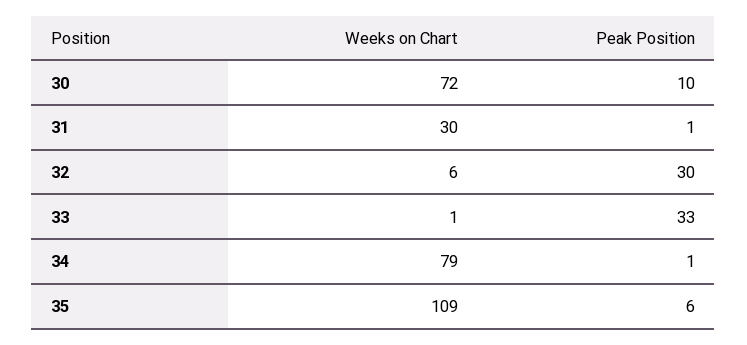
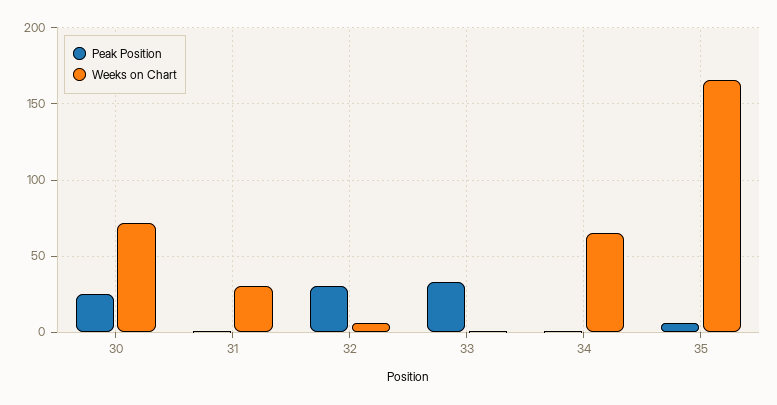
Peak Position, 30: 10 -> 25
Weeks on Chart, 34: 79 -> 65
Weeks on Chart, 35: 109 -> 165

